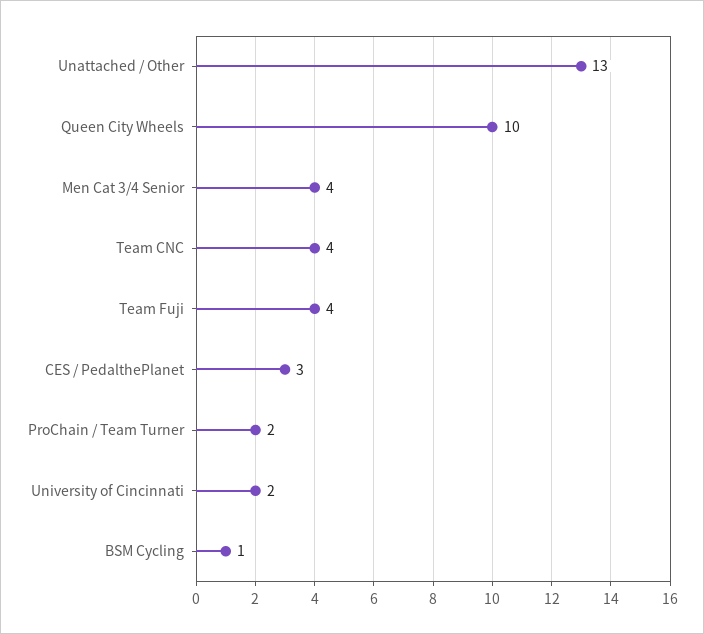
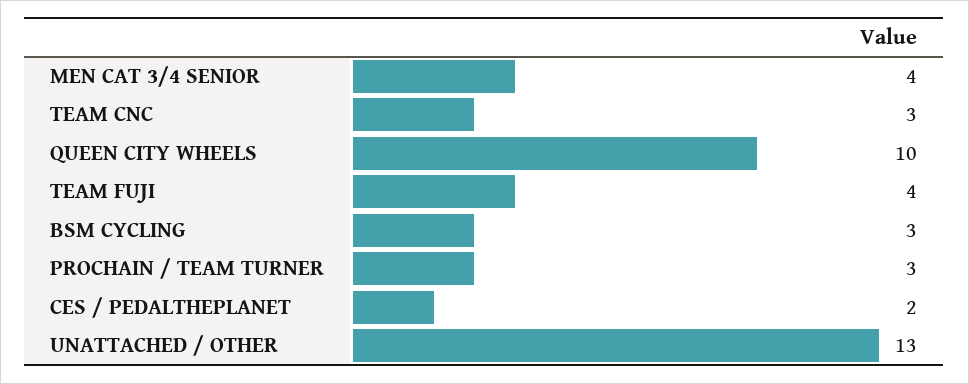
Team CNC: 4 -> 3
CES / PedalthePlanet: 3 -> 2
ProChain / Team Turner: 2 -> 3
University of Cincinnati: 2 -> none
BSM Cycling: 1 -> 3

